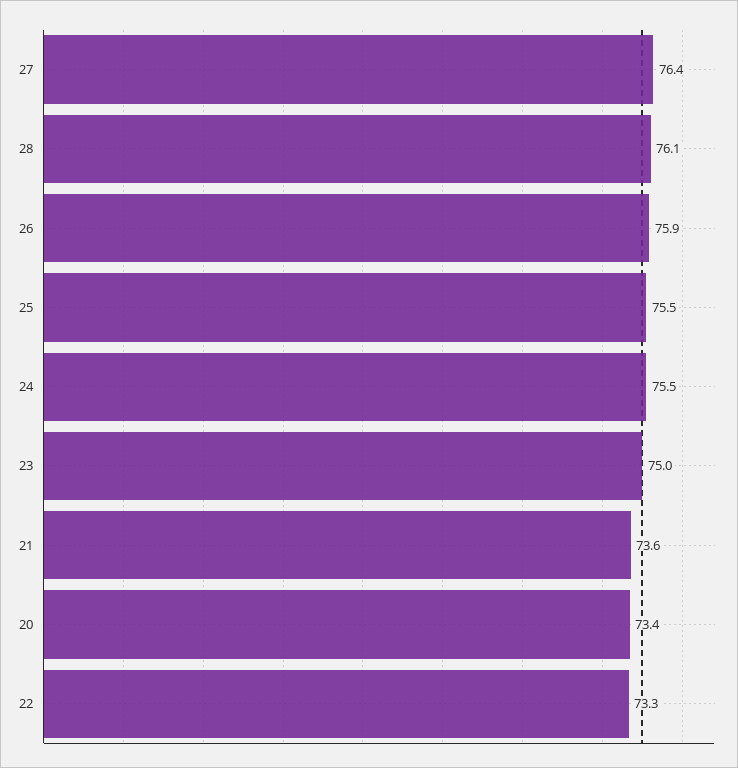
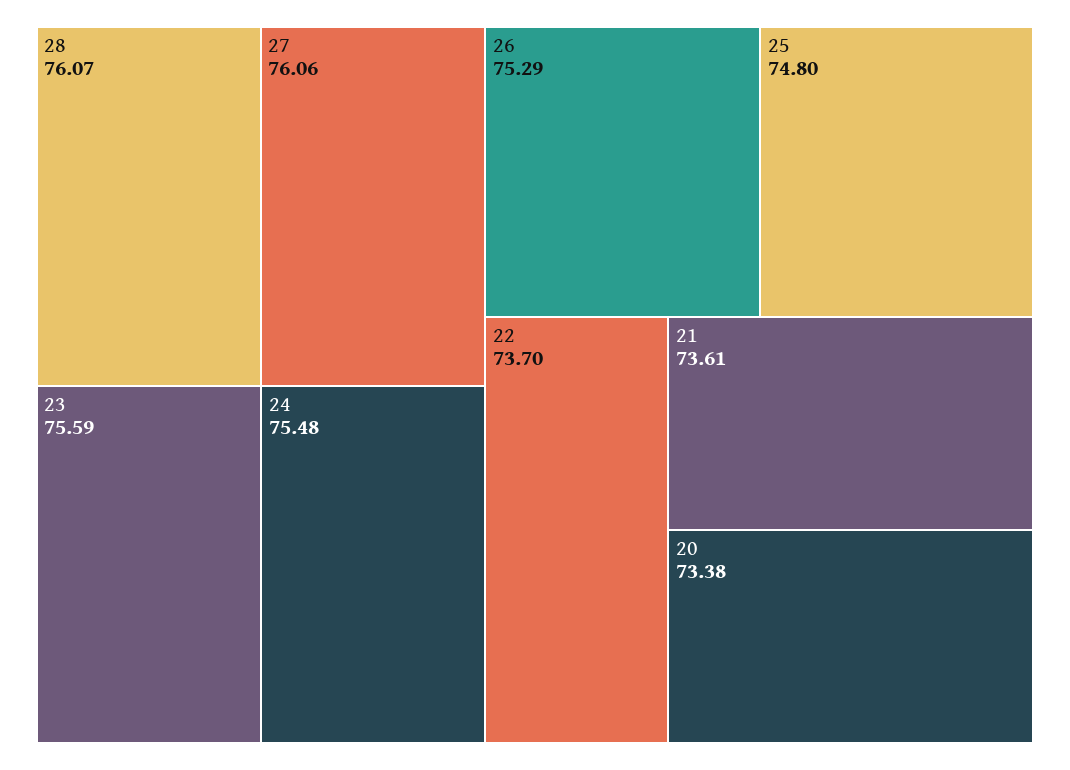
27: 76.4 -> 76.06
26: 75.9 -> 75.29
25: 75.5 -> 74.8
23: 75 -> 75.59
22: 73.3 -> 73.7

